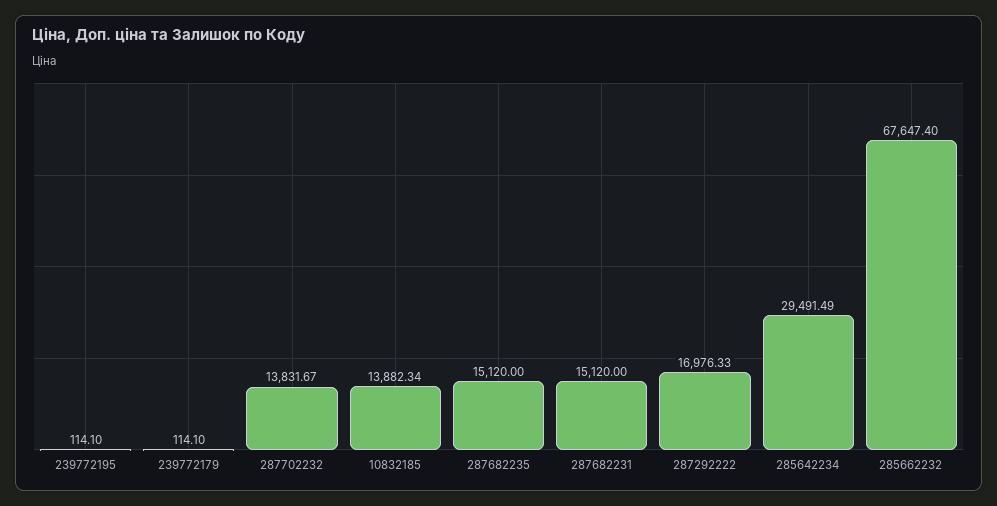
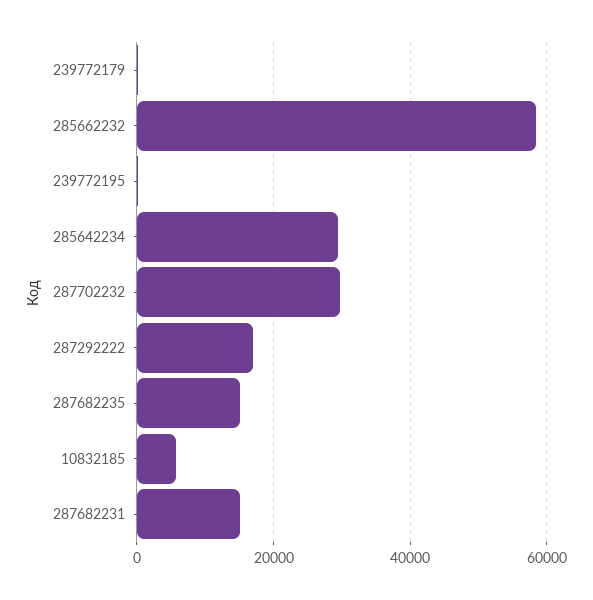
287702232: 13831.67 -> 30000
10832185: 13882.34 -> 6000
285662232: 67647.4 -> 58000

